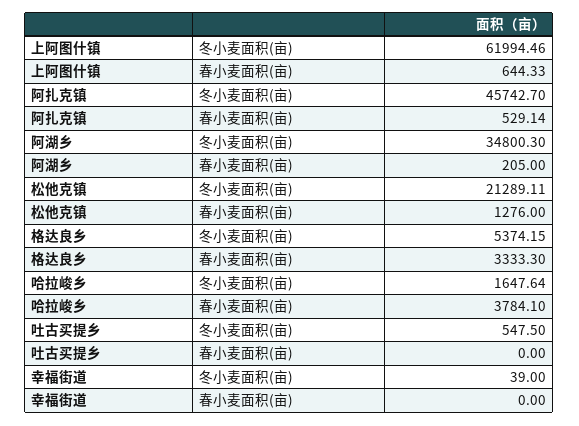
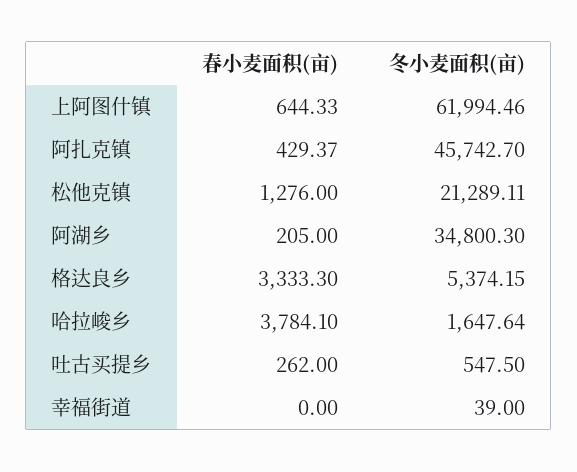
阿扎克镇, 春小麦面积(亩): 529.14 -> 429.37
吐古买提乡, 春小麦面积(亩): 0 -> 262

